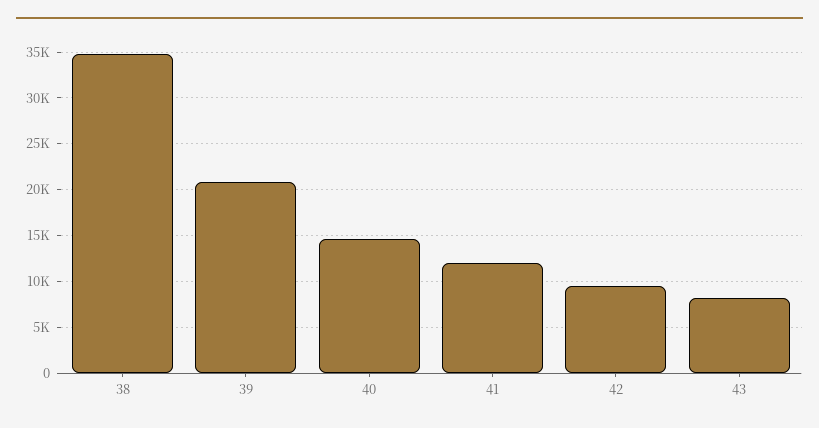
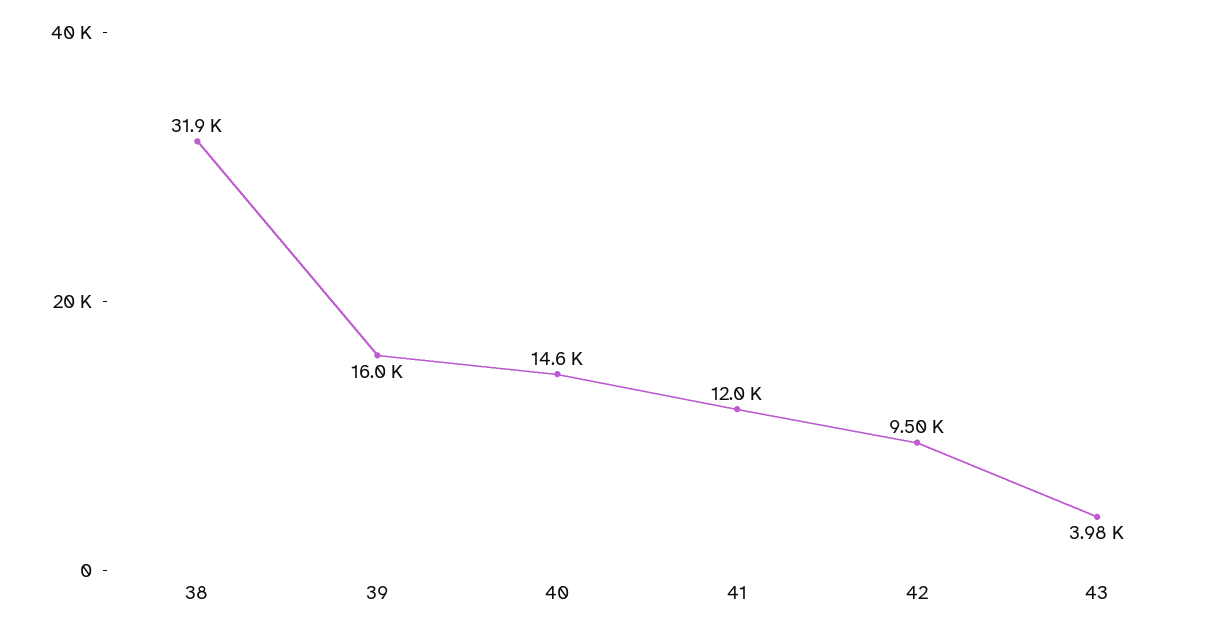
38: 35000 -> 31900
39: 21000 -> 16000
43: 8000 -> 3980

